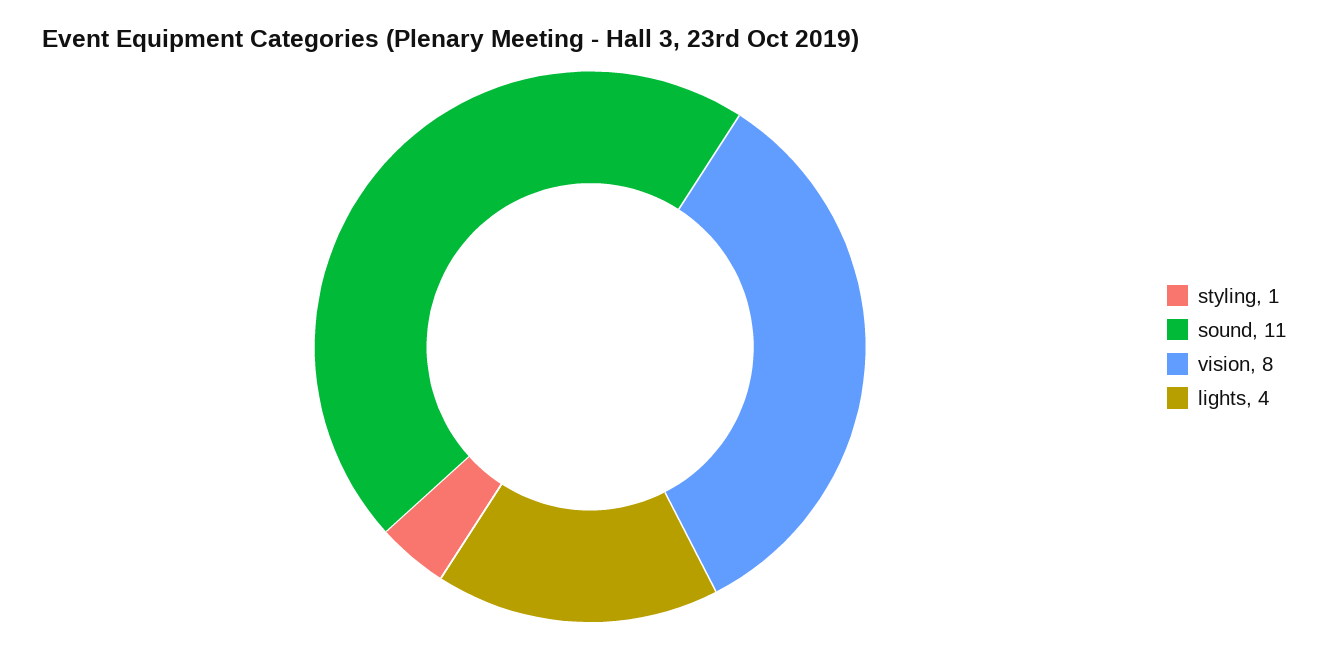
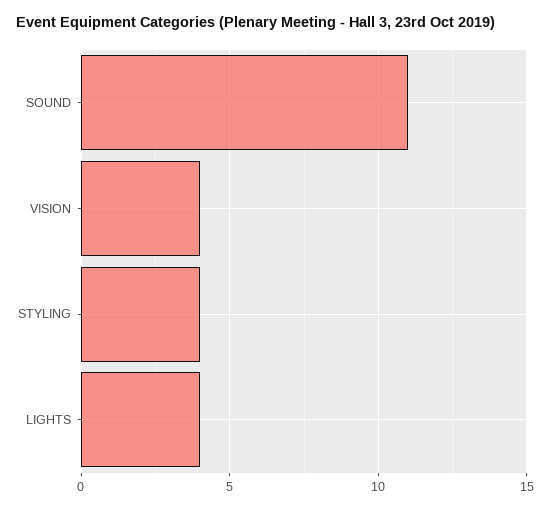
styling: 1 -> 4
vision: 8 -> 4

